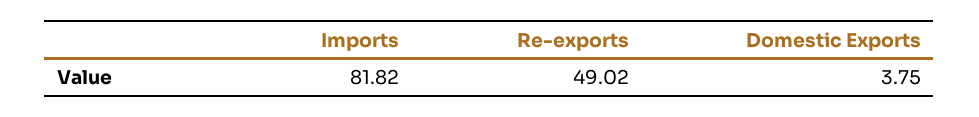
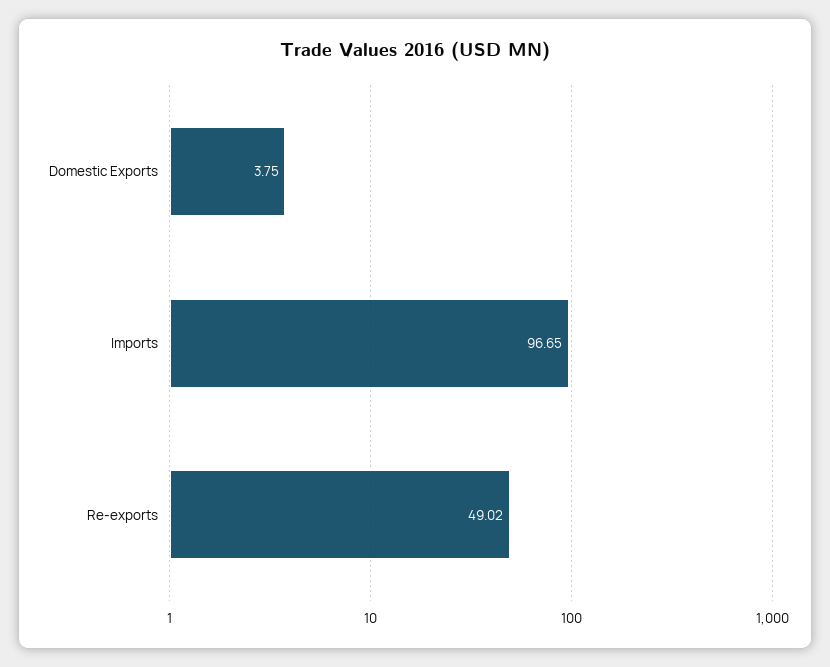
Imports: 81.82 -> 96.65

